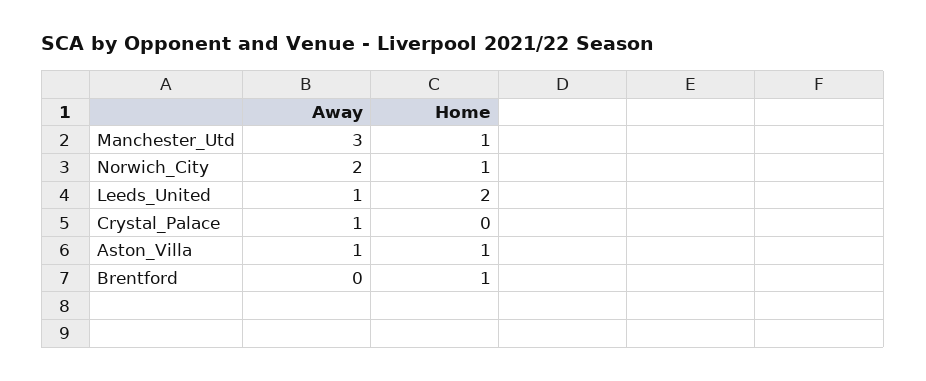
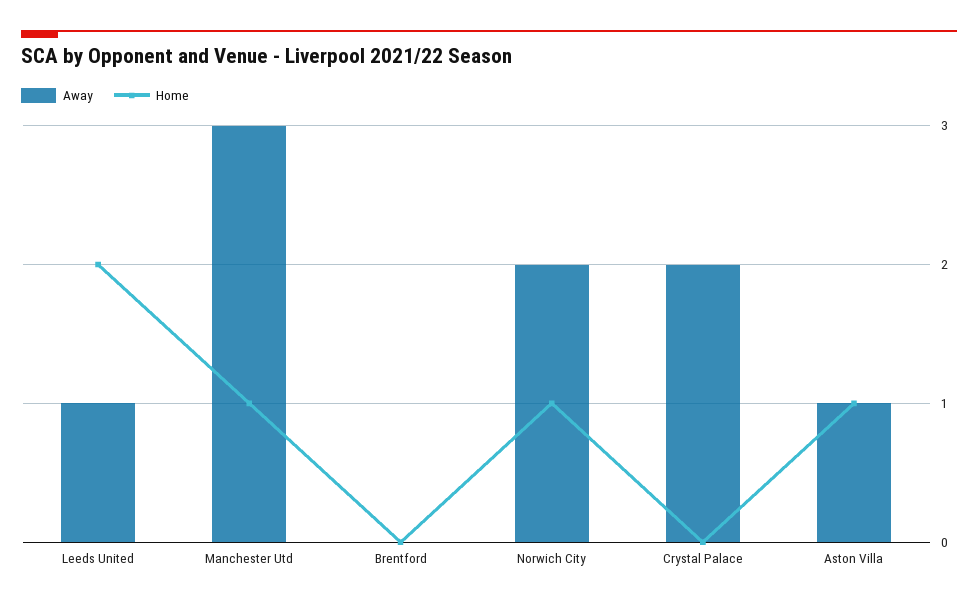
Away, Crystal_Palace: 1 -> 2
Home, Brentford: 1 -> 0

